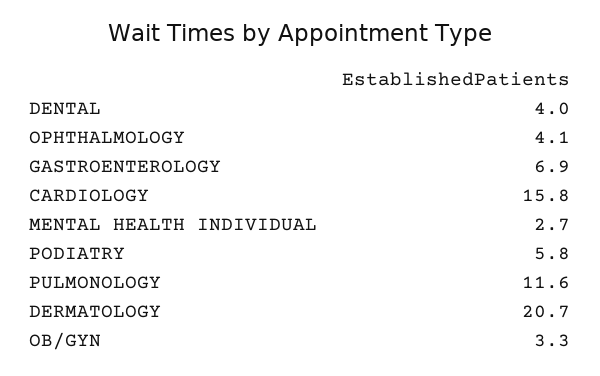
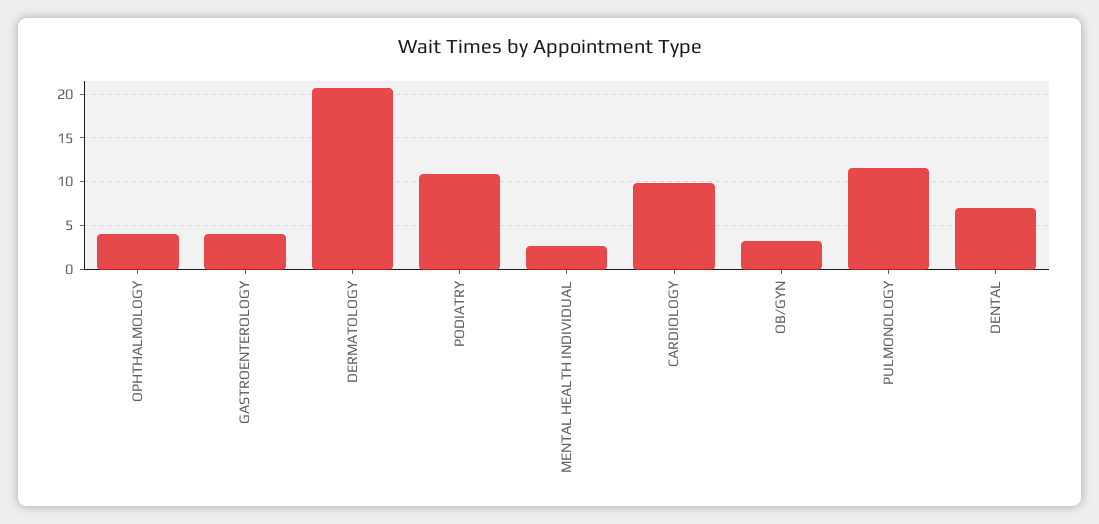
DENTAL: 4 -> 7
GASTROENTEROLOGY: 6.9 -> 4
CARDIOLOGY: 15.8 -> 10
PODIATRY: 5.8 -> 11

